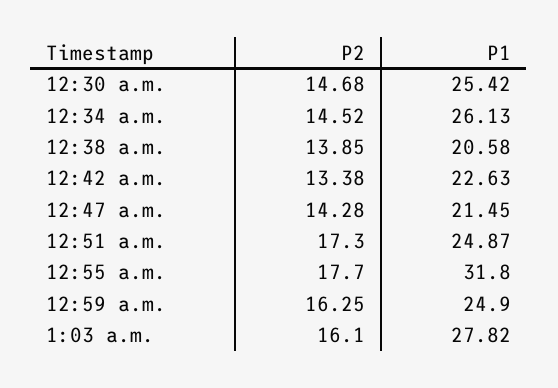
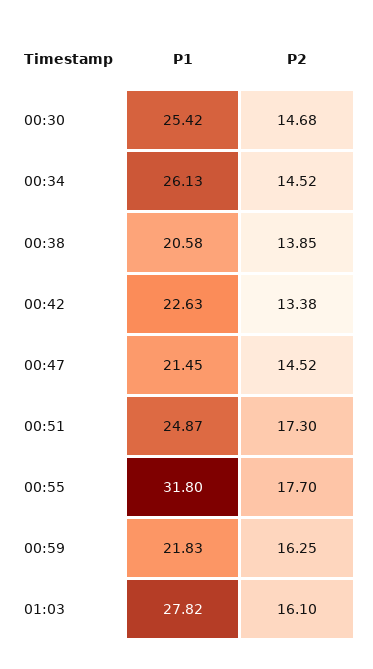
P2, 12:47 a.m.: 14.28 -> 14.52
P1, 12:59 a.m.: 24.9 -> 21.83

